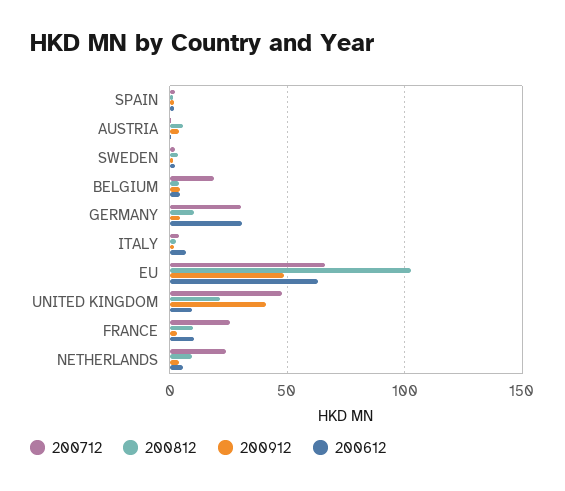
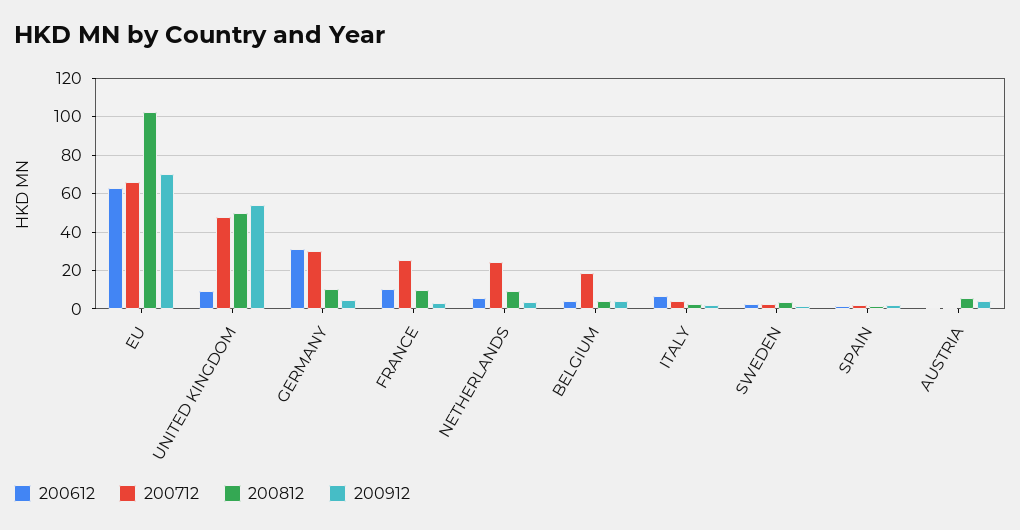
200912, EU: 50 -> 70
200812, UNITED KINGDOM: 20 -> 50
200912, UNITED KINGDOM: 40 -> 55

